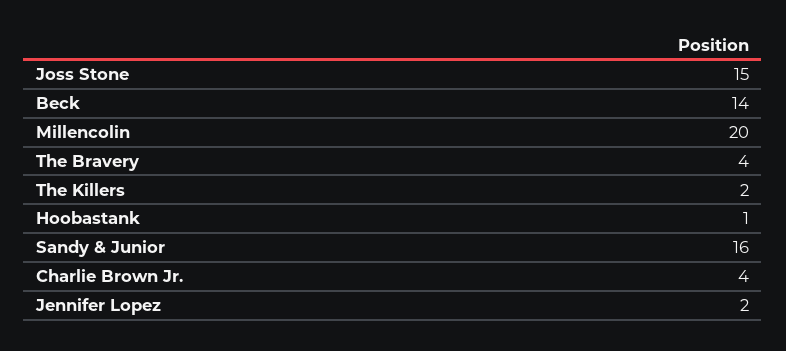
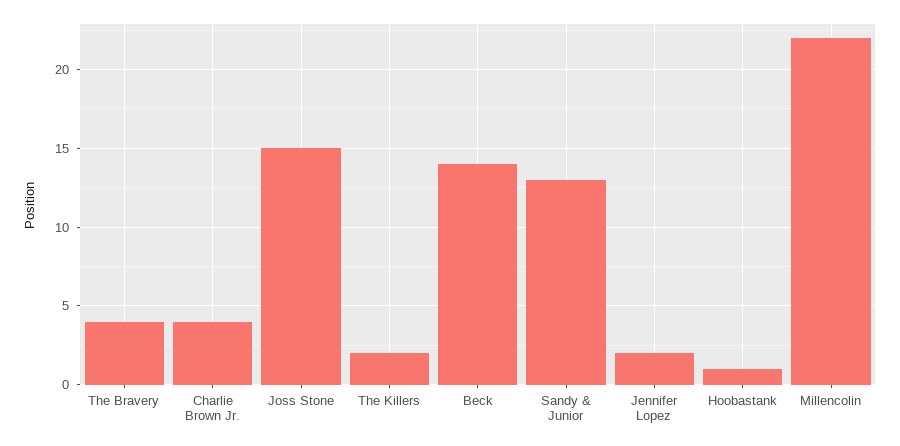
Millencolin: 20 -> 22
Sandy & Junior: 16 -> 13

